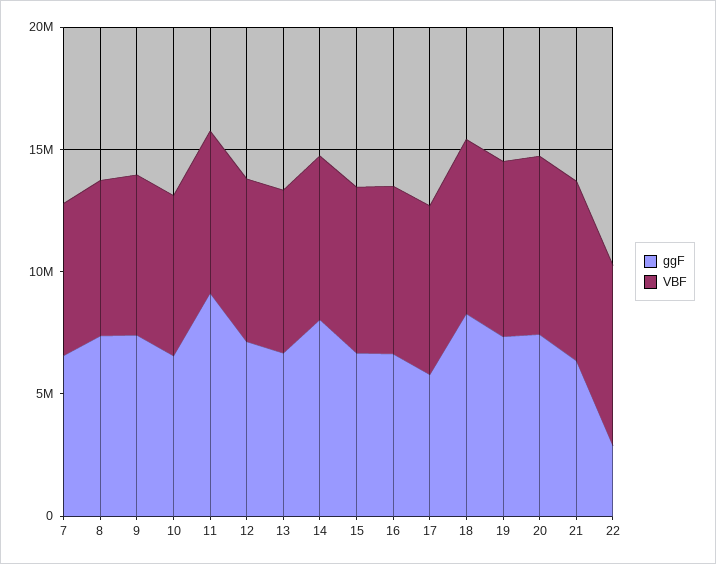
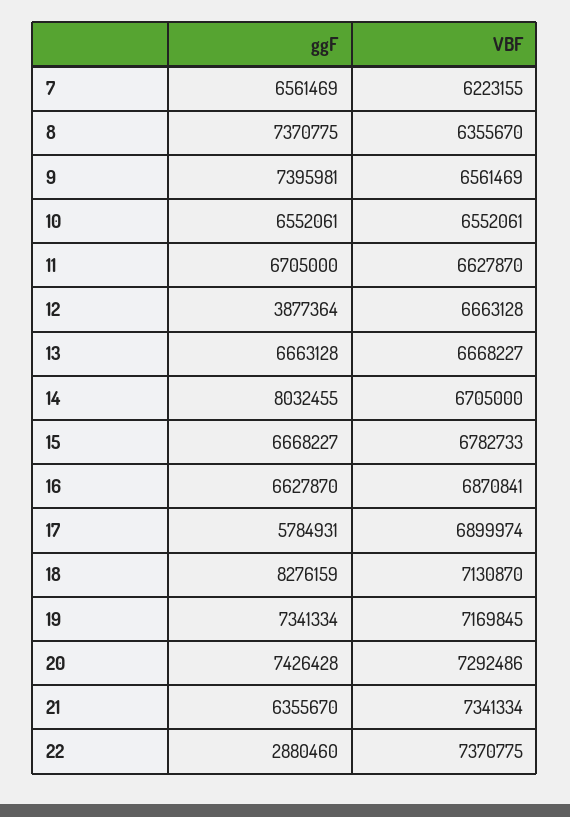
ggF, 11: 9000000 -> 6705000
ggF, 12: 7000000 -> 3877364

